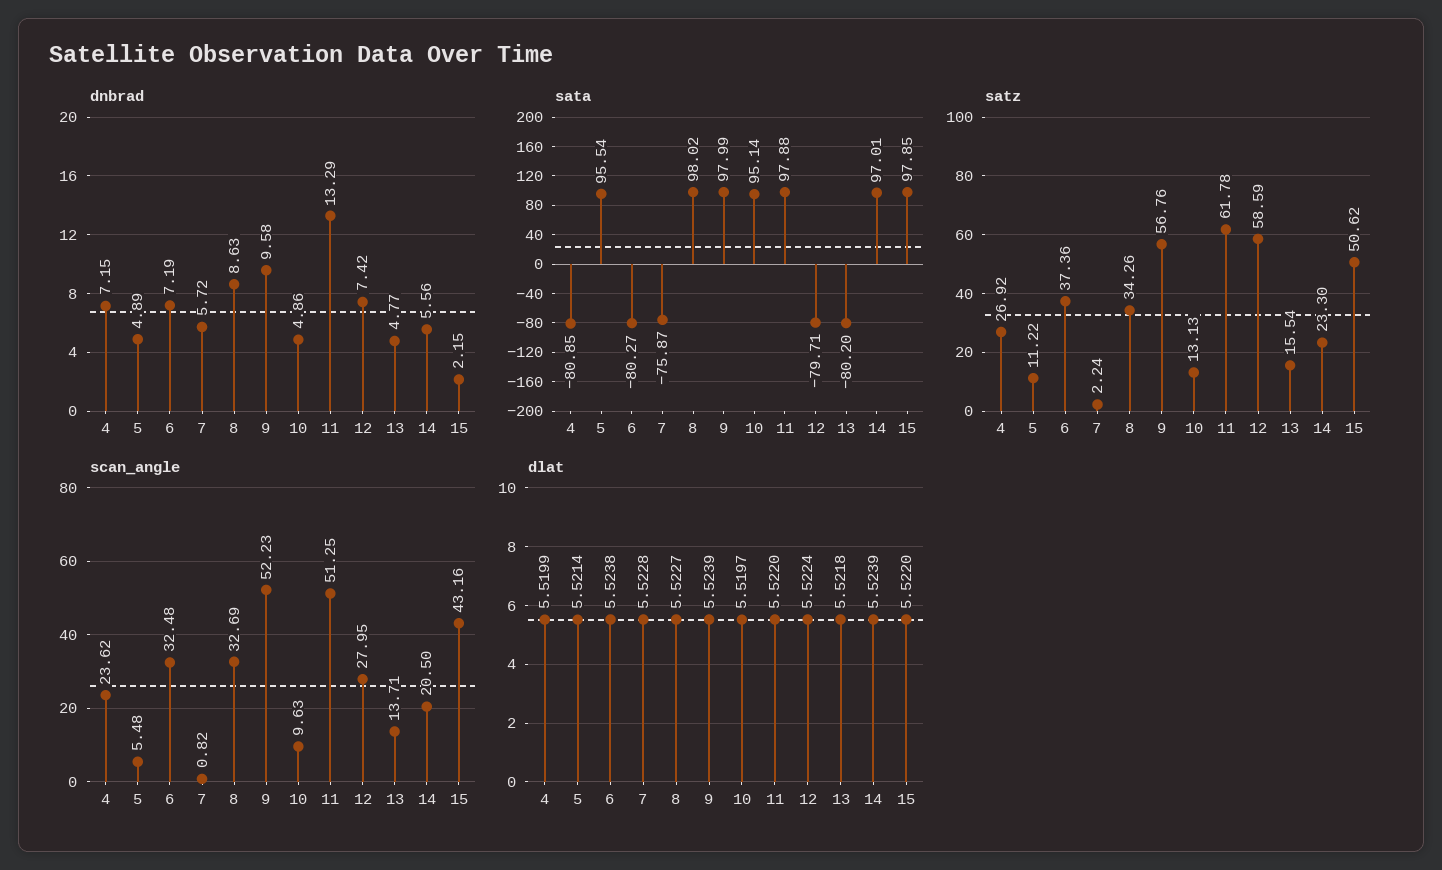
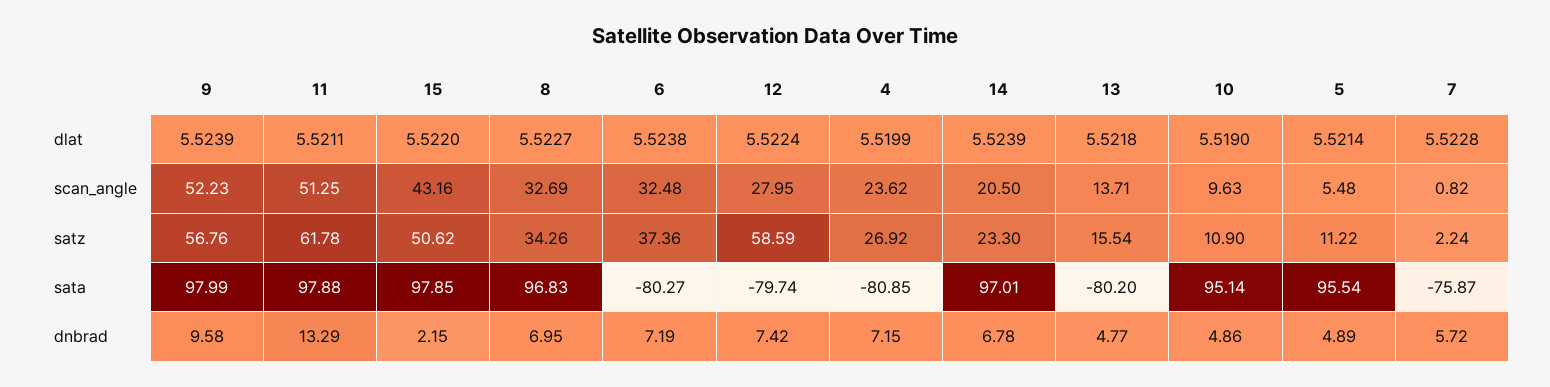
dnbrad, 8: 8.63 -> 6.95
dnbrad, 14: 5.56 -> 6.78
sata, 8: 98.02 -> 96.83
sata, 12: -79.71 -> -79.74
satz, 10: 13.13 -> 10.9
dlat, 10: 5.5197 -> 5.519
dlat, 11: 5.522 -> 5.5211

